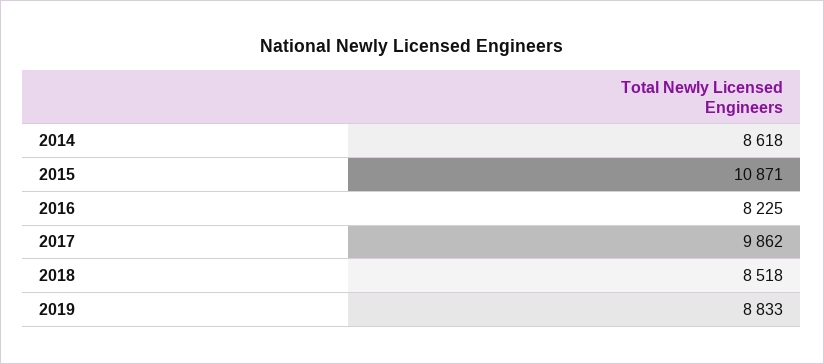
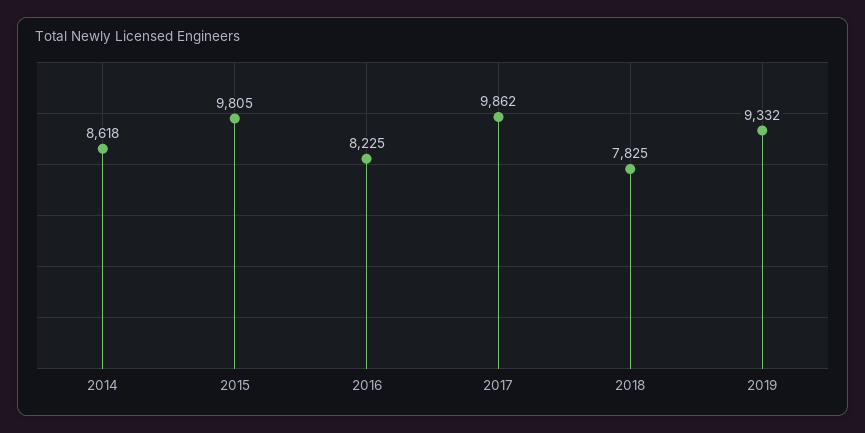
2015: 10871 -> 9805
2018: 8518 -> 7825
2019: 8833 -> 9332

